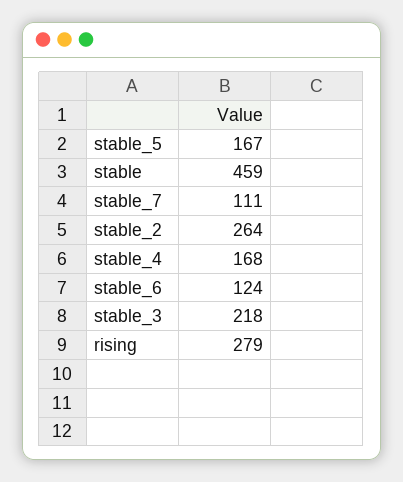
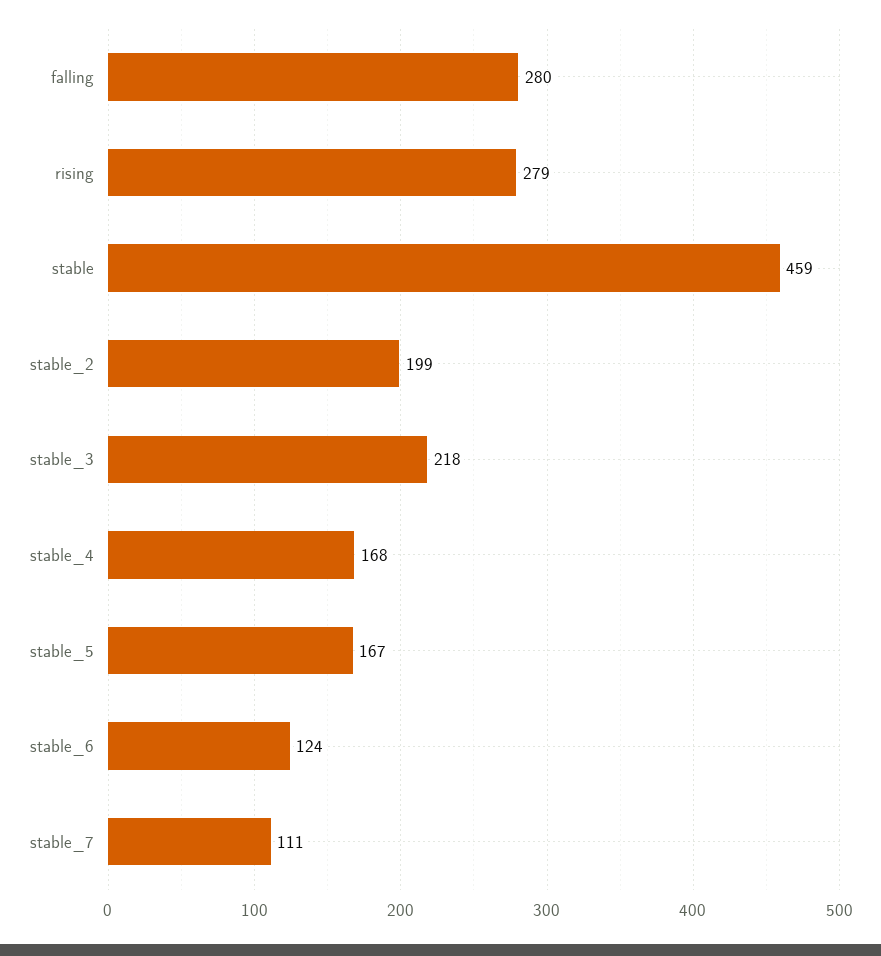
stable_2: 264 -> 199
falling: none -> 280

